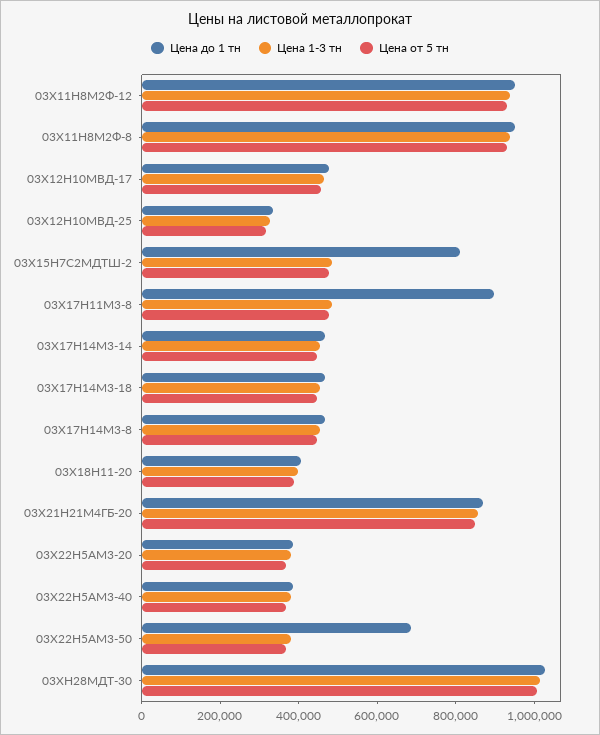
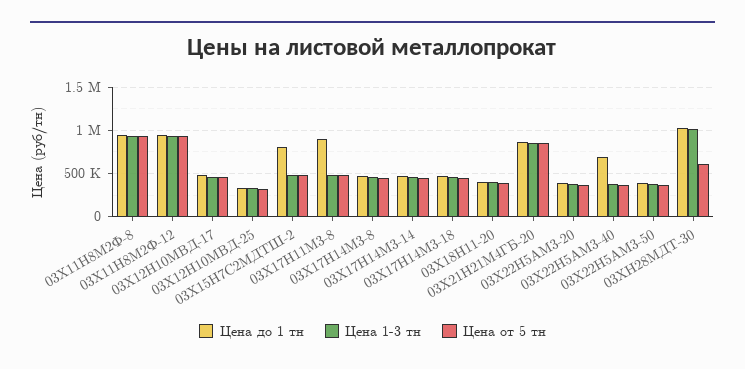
Цена до 1 тн, 03Х22Н5АМ3-40: 400000 -> 700000
Цена до 1 тн, 03Х22Н5АМ3-50: 700000 -> 400000
Цена от 5 тн, 03ХН28МДТ-30: 1000000 -> 600000

